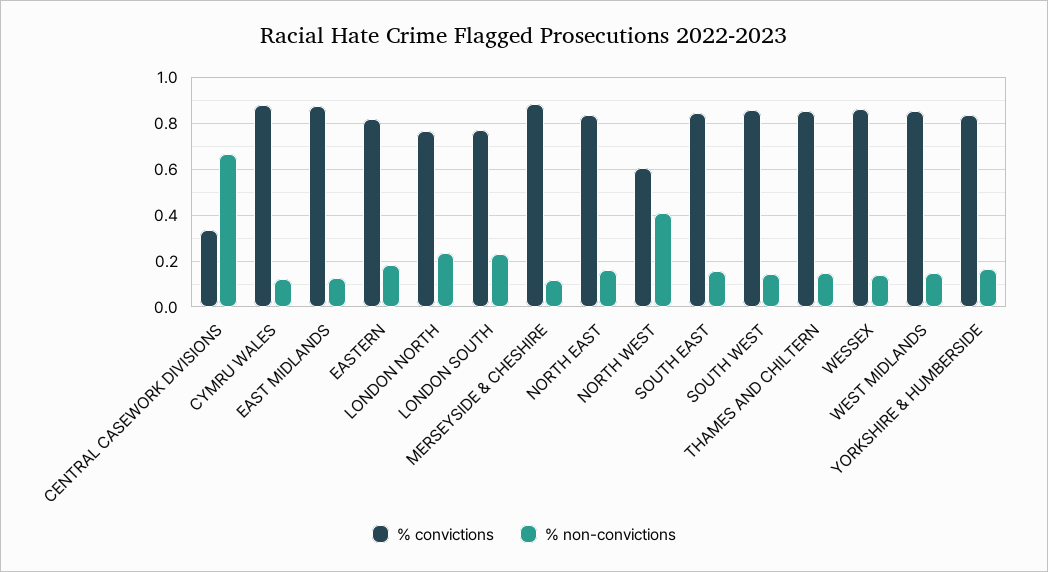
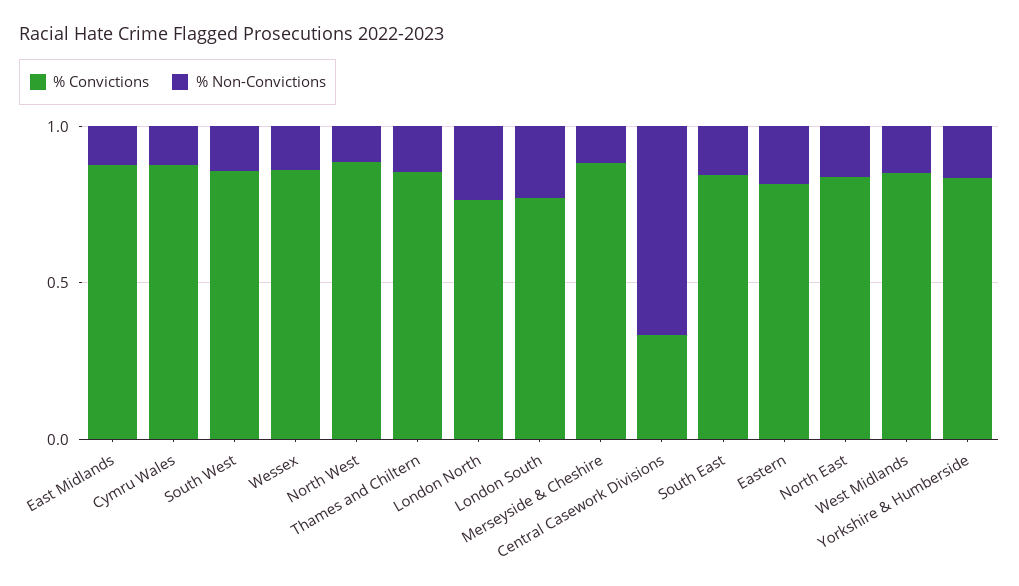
% convictions, NORTH WEST: 0.6 -> 0.9
% non-convictions, NORTH WEST: 0.4 -> 0.1

